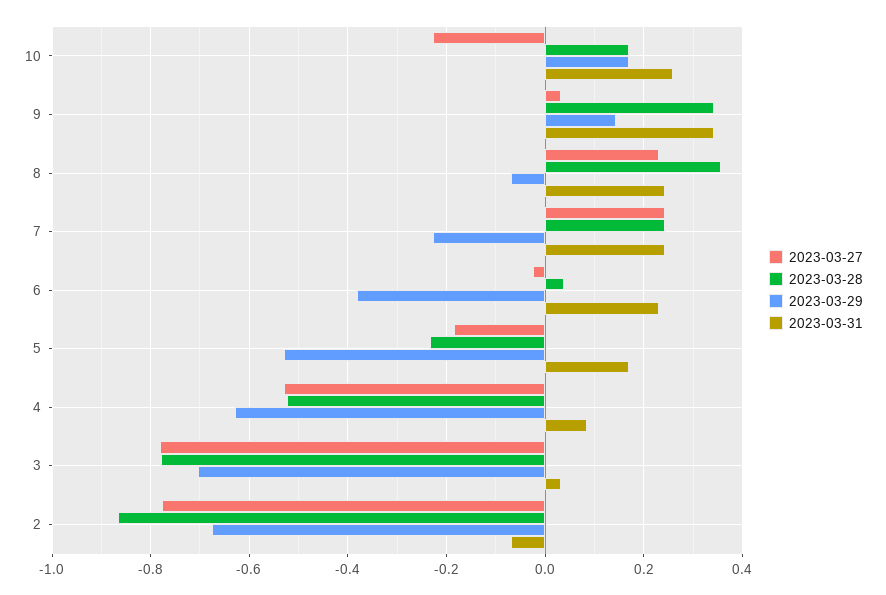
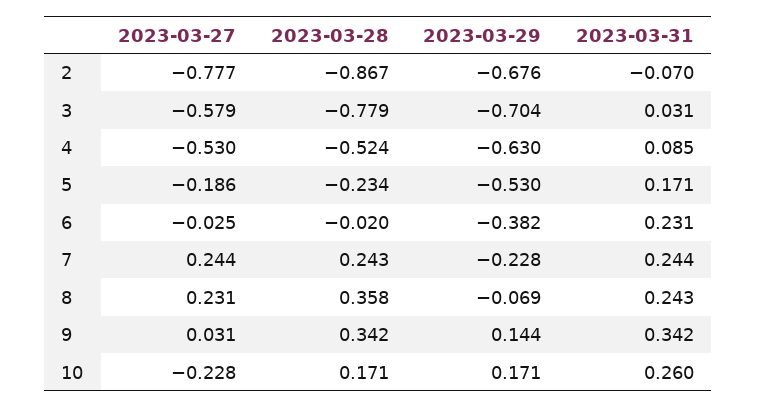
2023-03-28, 6: 0.04 -> -0.02
2023-03-27, 3: -0.78 -> -0.579

